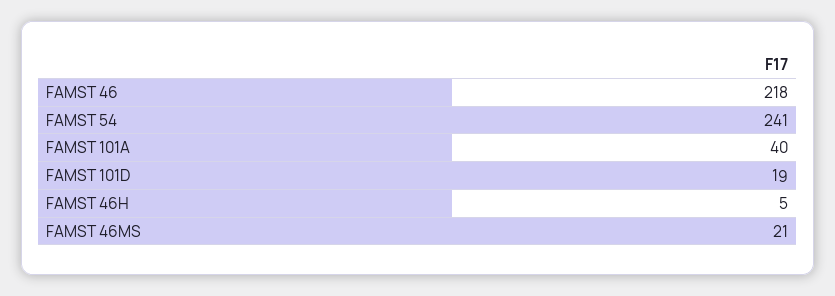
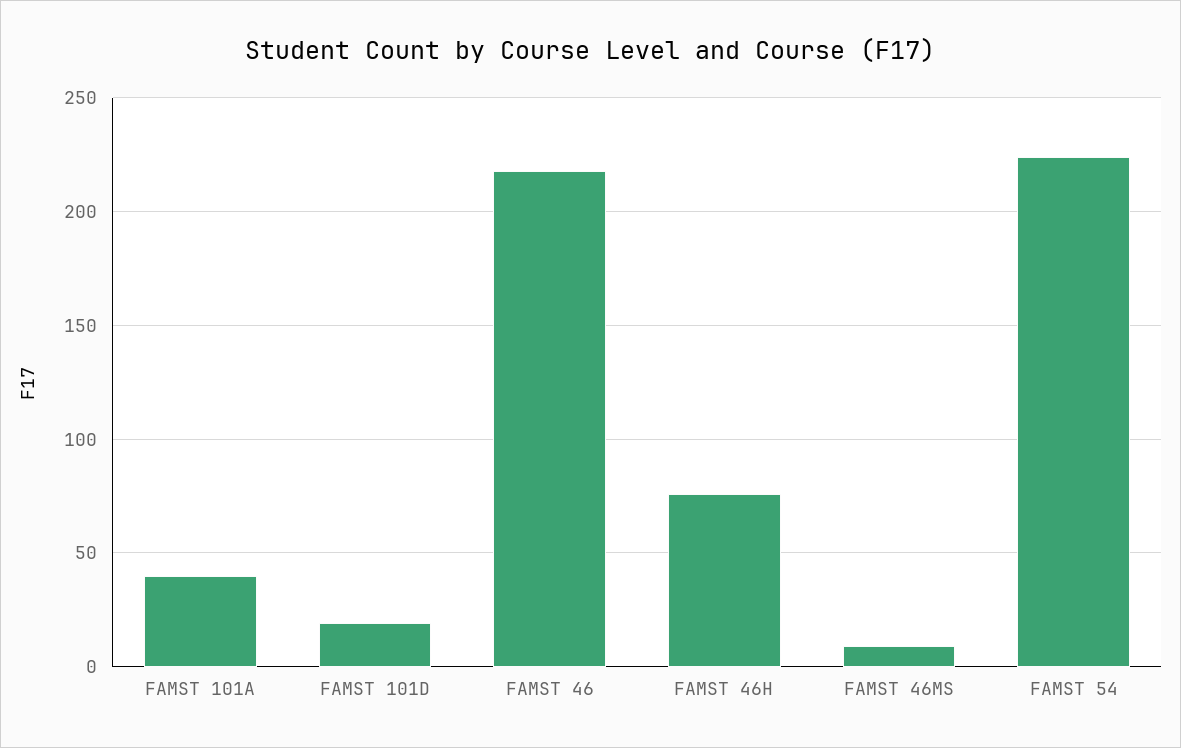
FAMST 54: 241 -> 225
FAMST 46H: 5 -> 75
FAMST 46MS: 21 -> 10

